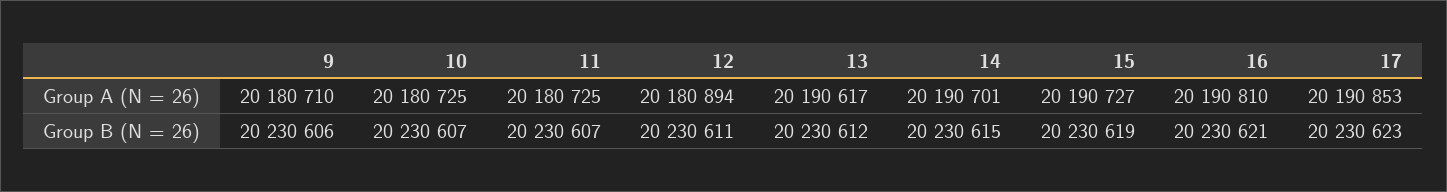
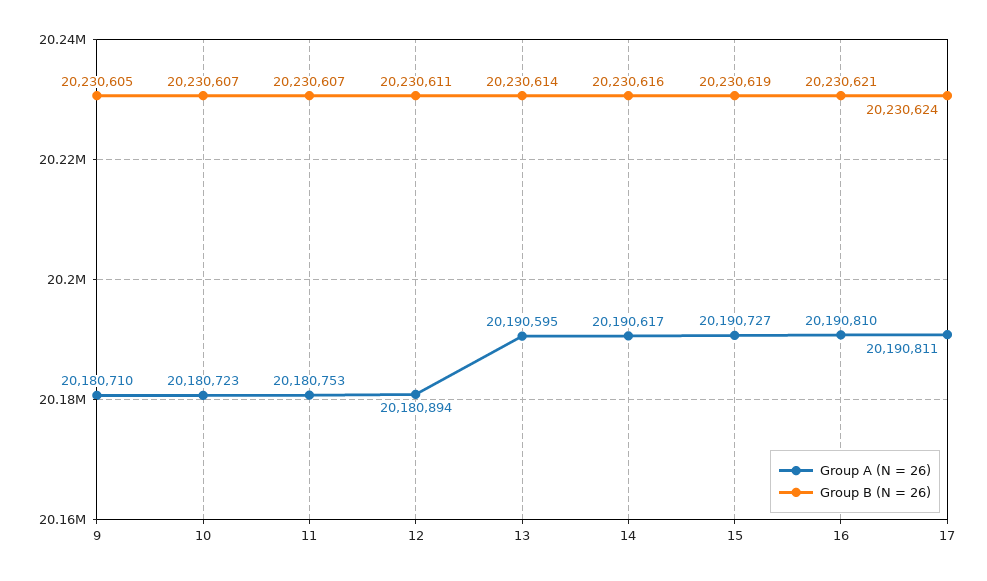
Group A (N = 26), 10: 20180725 -> 20180723
Group A (N = 26), 11: 20180725 -> 20180753
Group A (N = 26), 13: 20190617 -> 20190595
Group A (N = 26), 14: 20190701 -> 20190617
Group A (N = 26), 17: 20190853 -> 20190811
Group B (N = 26), 9: 20230606 -> 20230605
Group B (N = 26), 13: 20230612 -> 20230614
Group B (N = 26), 14: 20230615 -> 20230616
Group B (N = 26), 17: 20230623 -> 20230624

